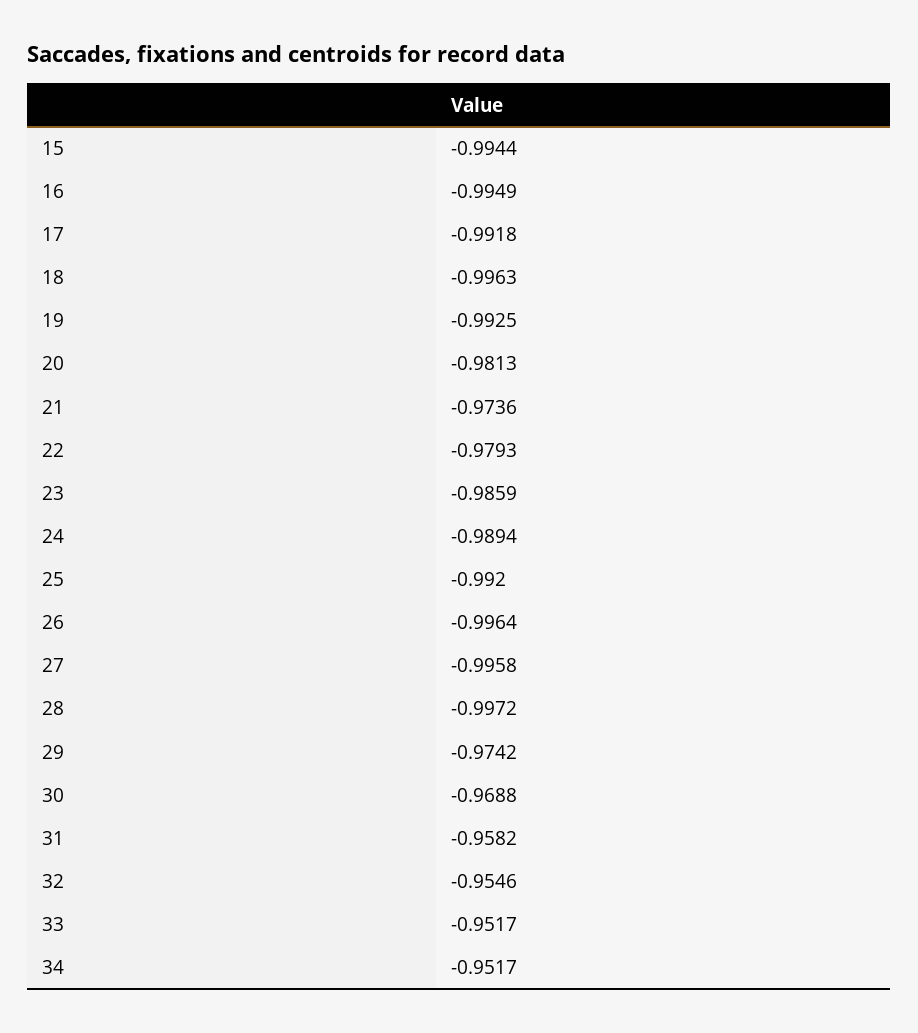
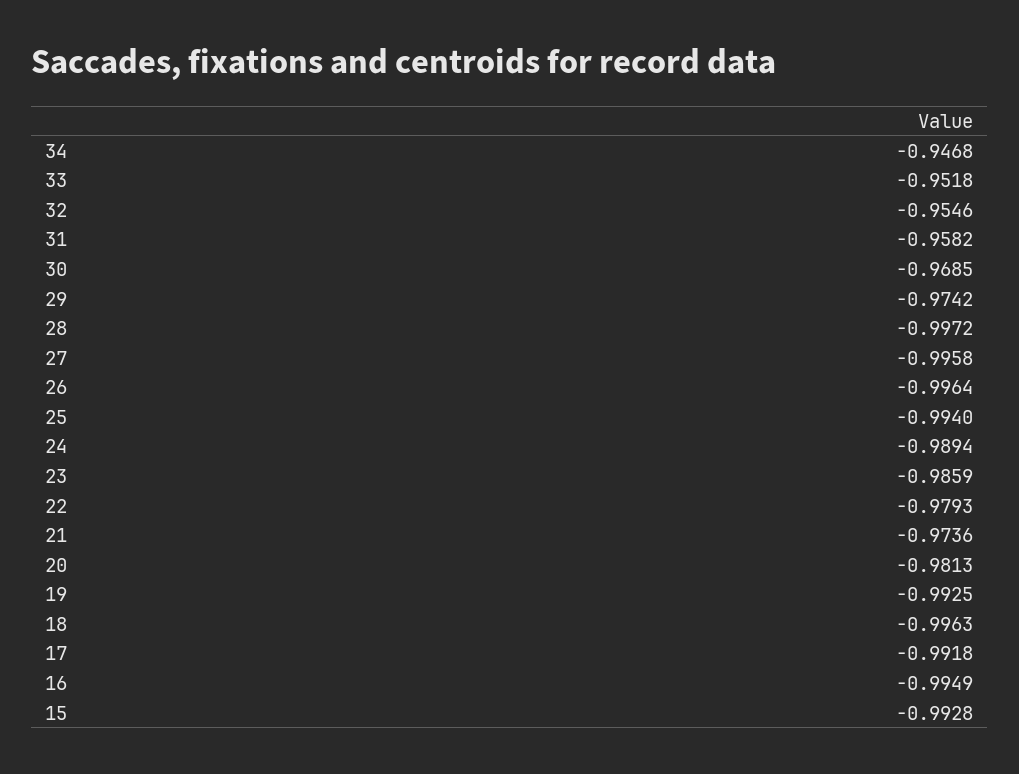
15: -0.9944 -> -0.9928
25: -0.992 -> -0.994
30: -0.9688 -> -0.9685
33: -0.9517 -> -0.9518
34: -0.9517 -> -0.9468

